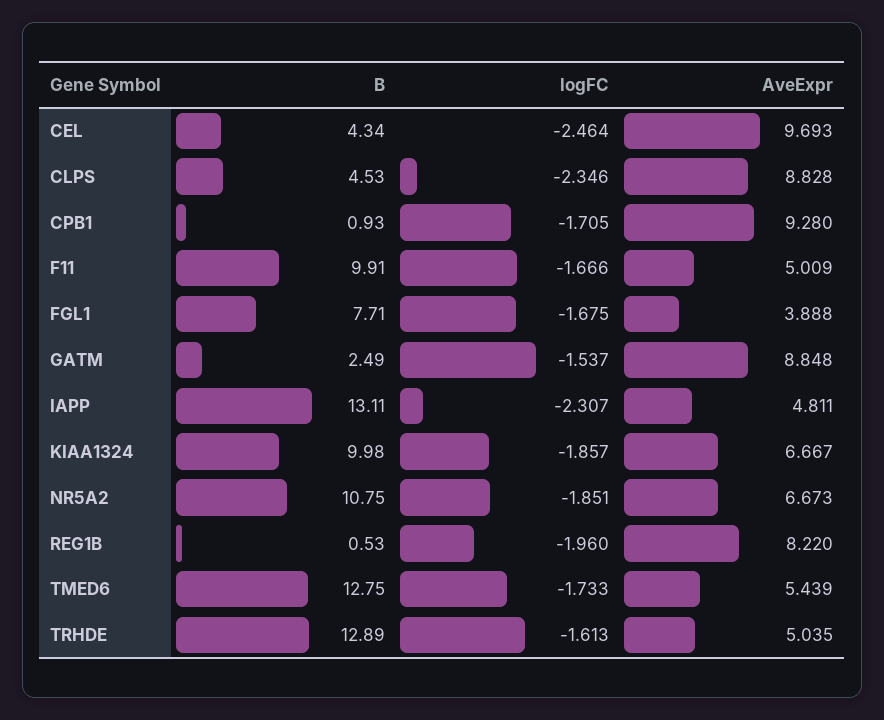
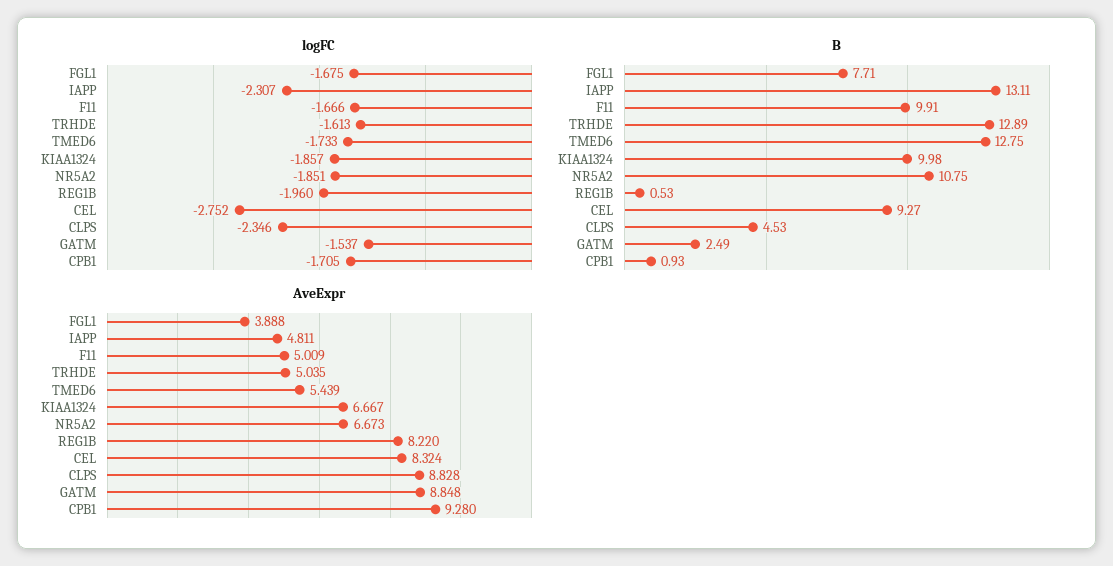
B, CEL: 4.34 -> 9.27
logFC, CEL: -2.464 -> -2.752
AveExpr, CEL: 9.693 -> 8.324

